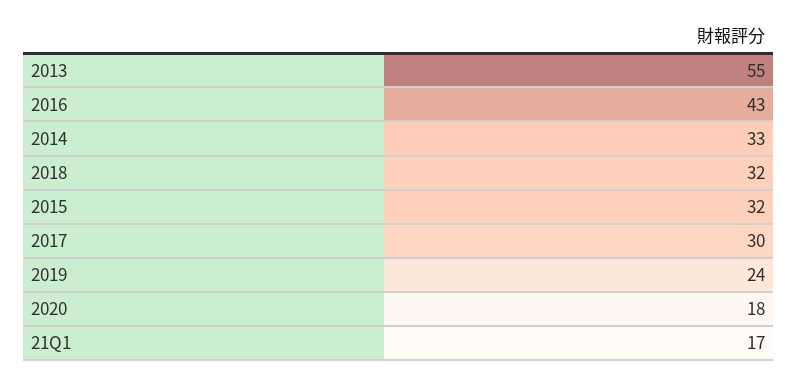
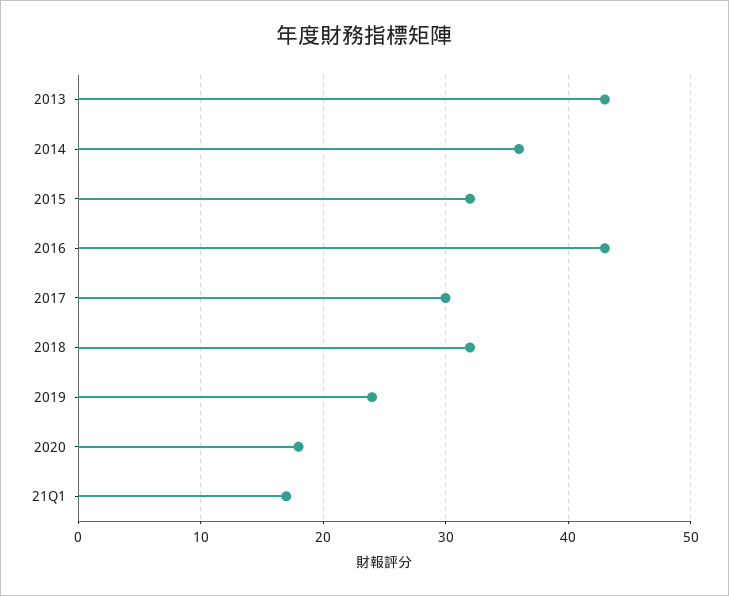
2013: 55 -> 43
2014: 33 -> 36

